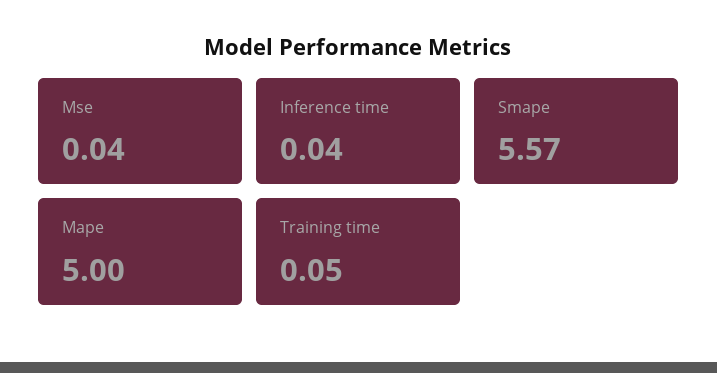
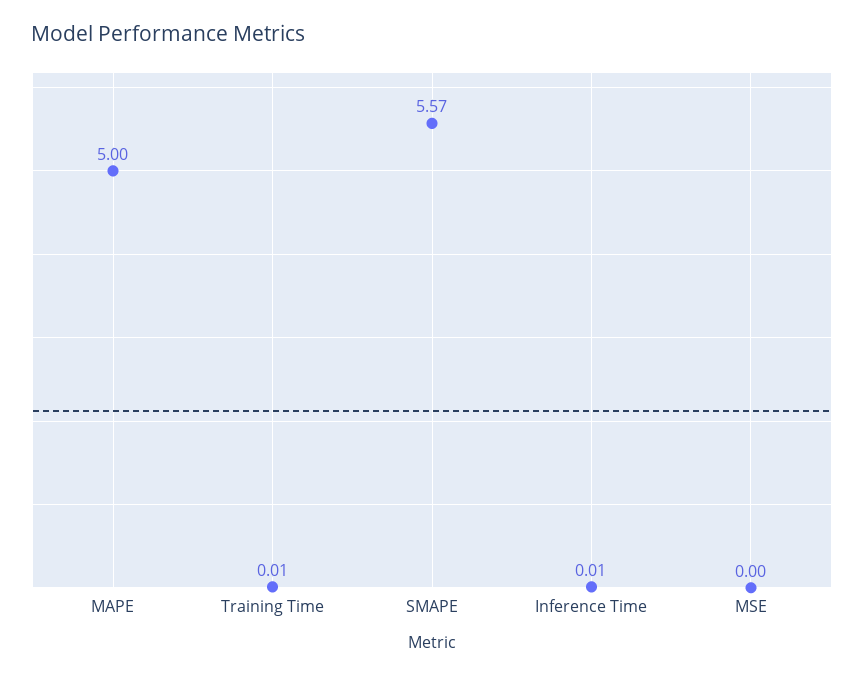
Mse: 0.04 -> 0
Inference time: 0.04 -> 0.01
Training time: 0.05 -> 0.01

